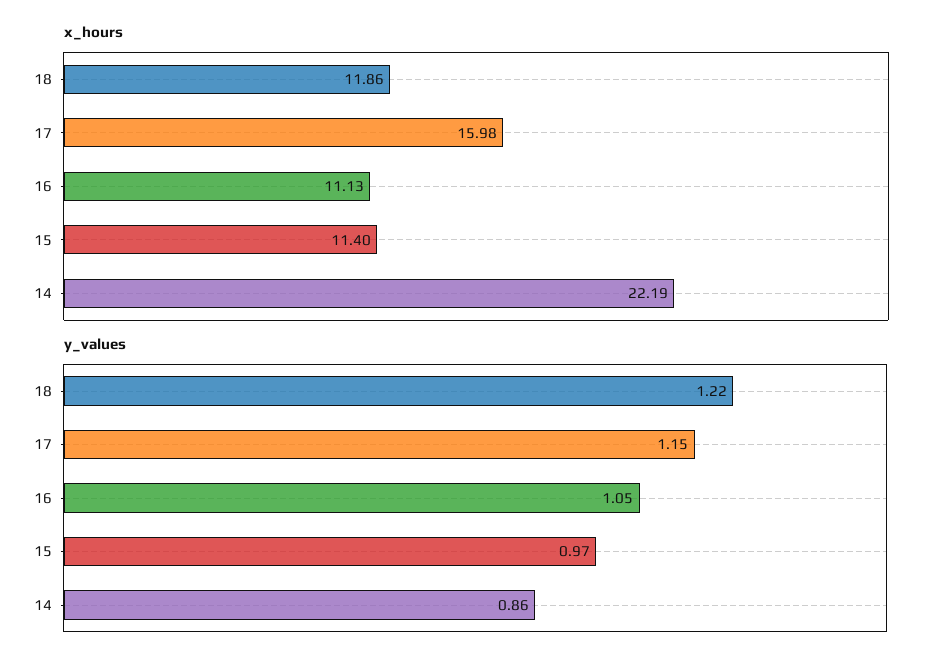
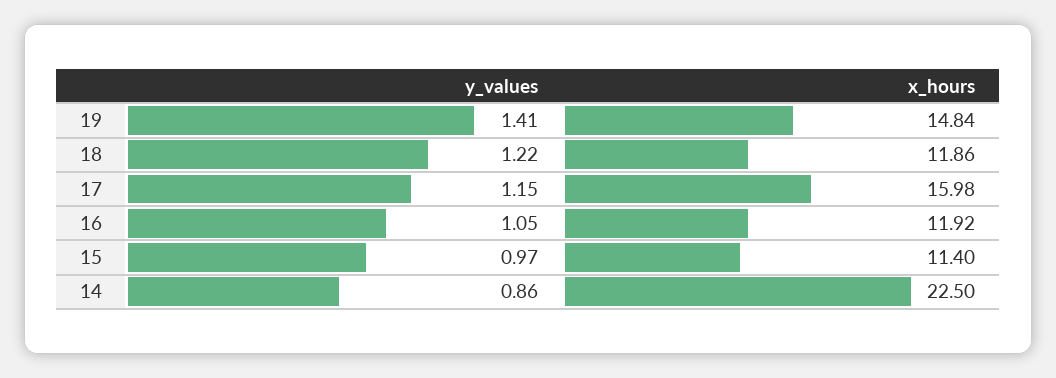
x_hours, 16: 11.13 -> 11.92
x_hours, 14: 22.19 -> 22.5
y_values, 19: none -> 1.41
x_hours, 19: none -> 14.84

